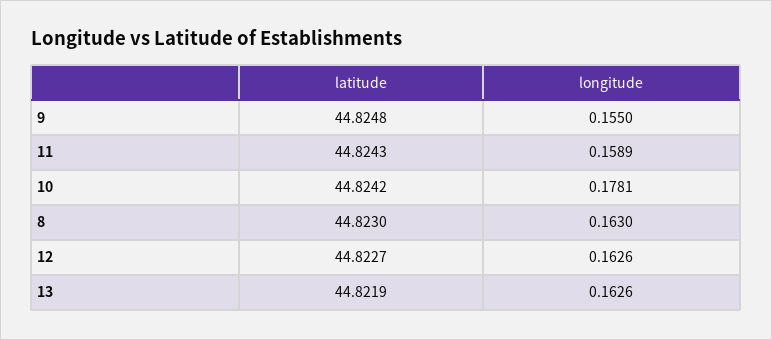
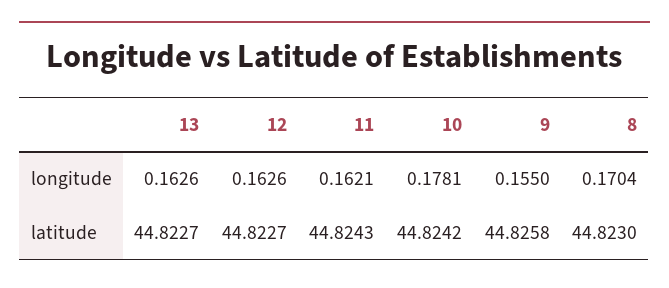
latitude, 9: 44.8248 -> 44.8258
longitude, 11: 0.1589 -> 0.1621
longitude, 8: 0.163 -> 0.1704
latitude, 13: 44.8219 -> 44.8227

